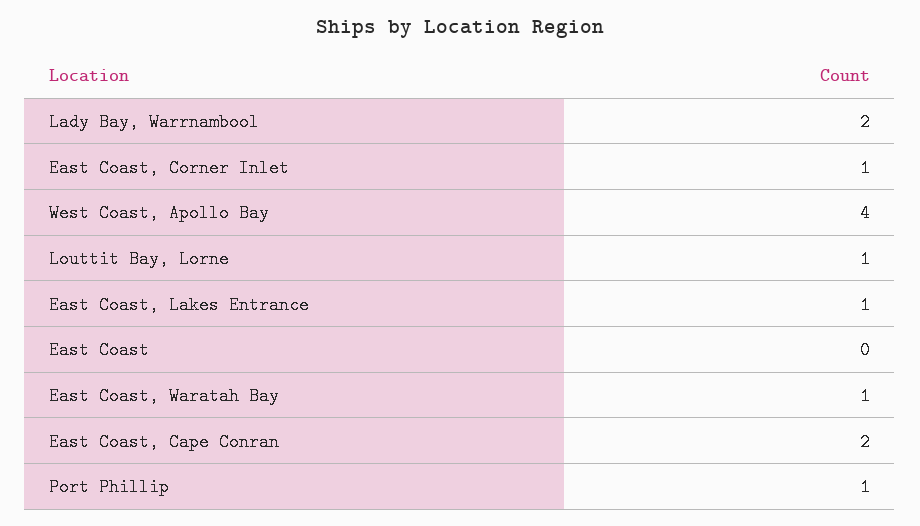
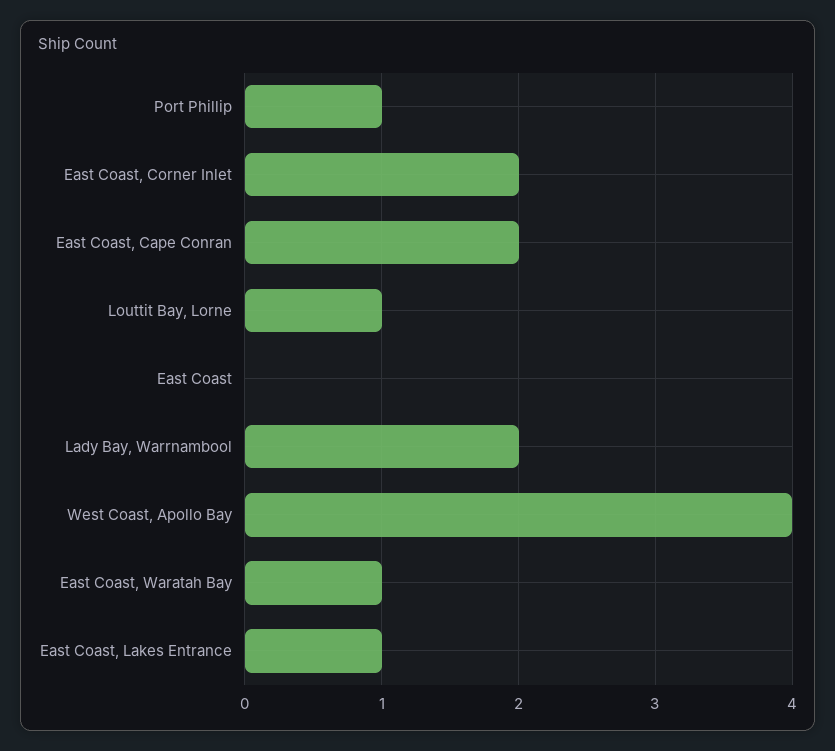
East Coast, Corner Inlet: 1 -> 2

